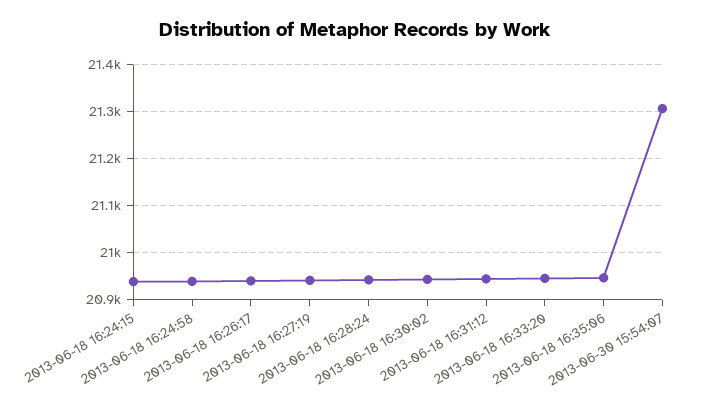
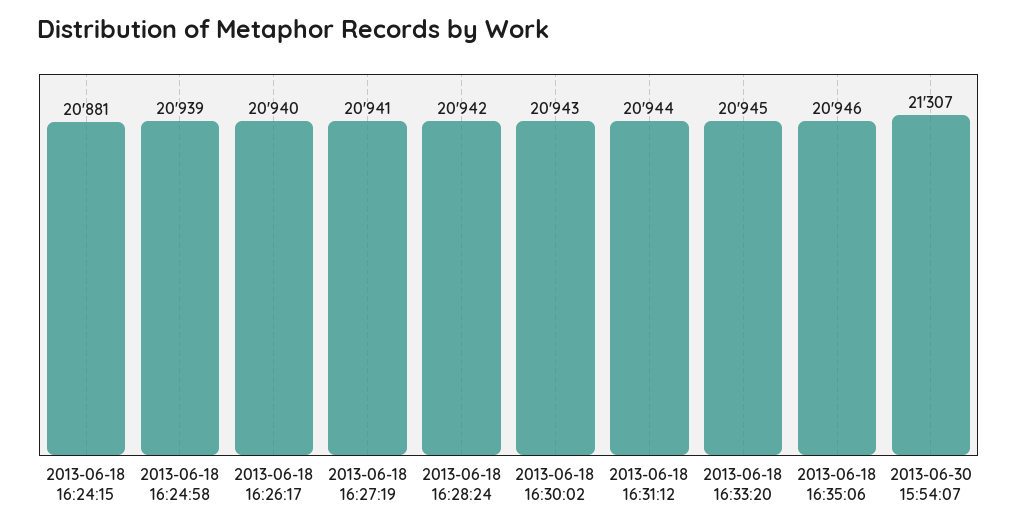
2013-06-18 16:24:15: 20940 -> 20881

